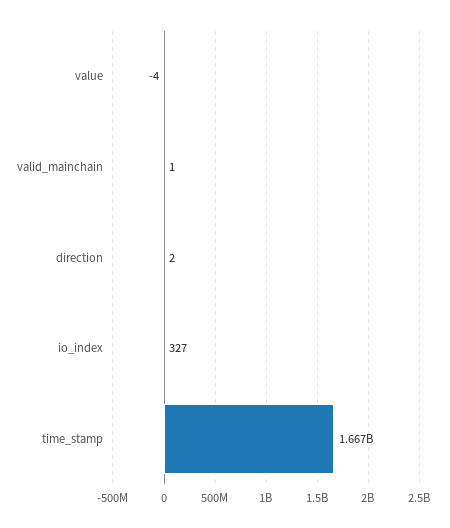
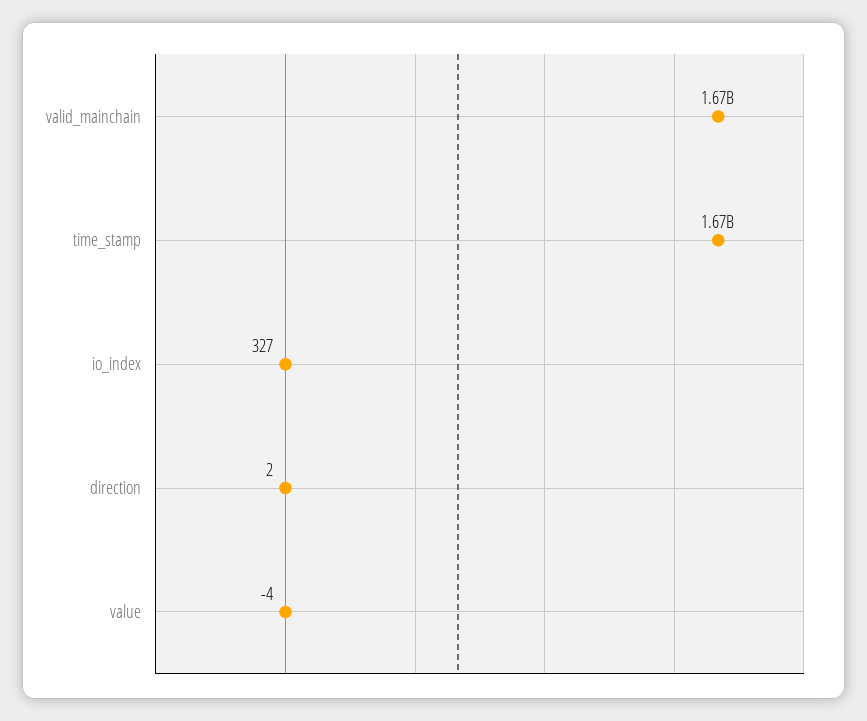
valid_mainchain: 1 -> 1670000000

